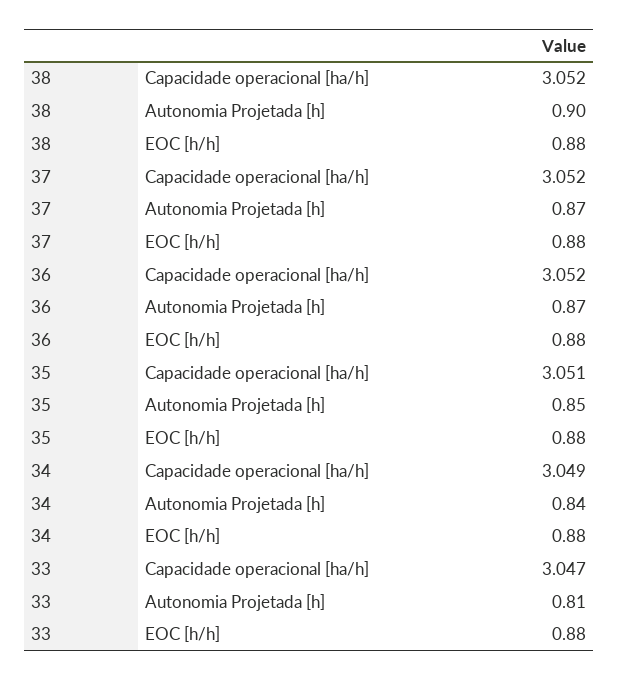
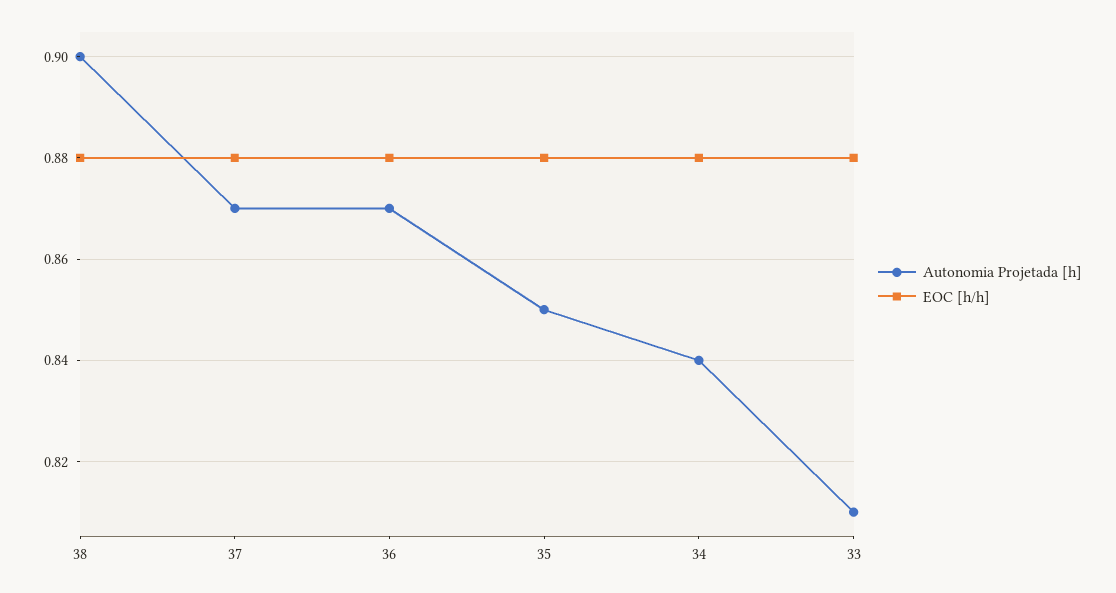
Capacidade operacional [ha/h], 38: 3.052 -> none
Capacidade operacional [ha/h], 37: 3.052 -> none
Capacidade operacional [ha/h], 36: 3.052 -> none
Capacidade operacional [ha/h], 35: 3.051 -> none
Capacidade operacional [ha/h], 34: 3.049 -> none
Capacidade operacional [ha/h], 33: 3.047 -> none

